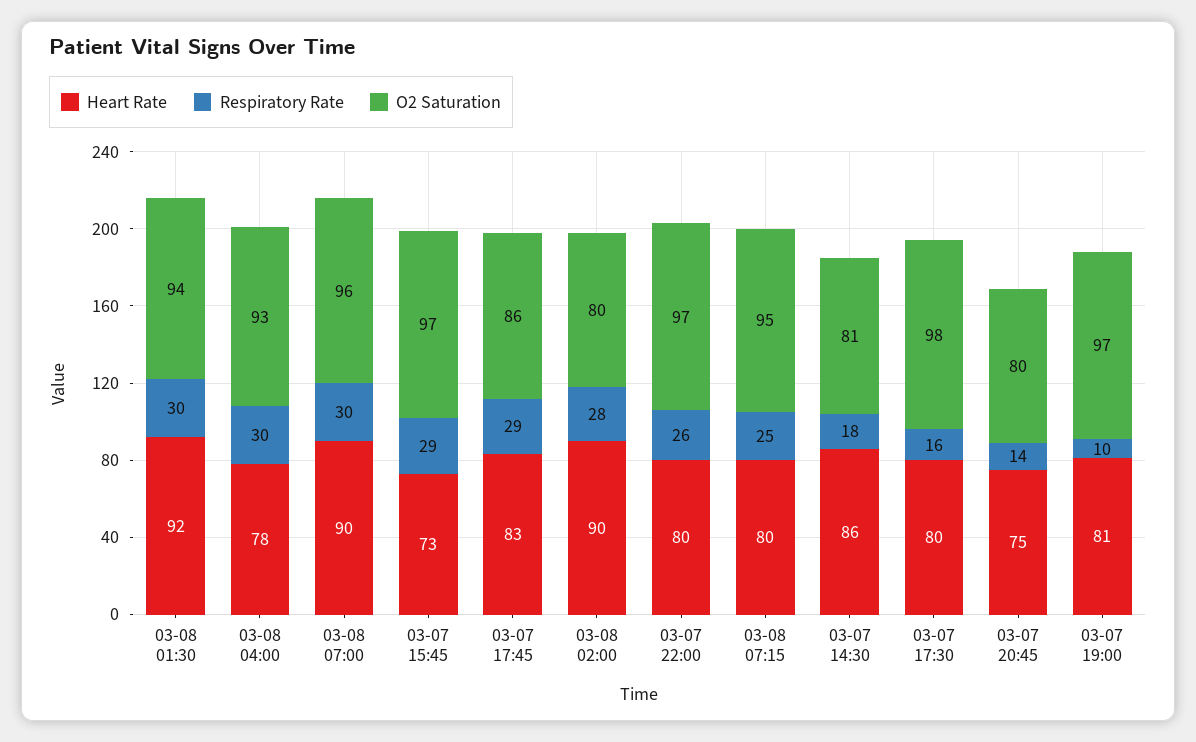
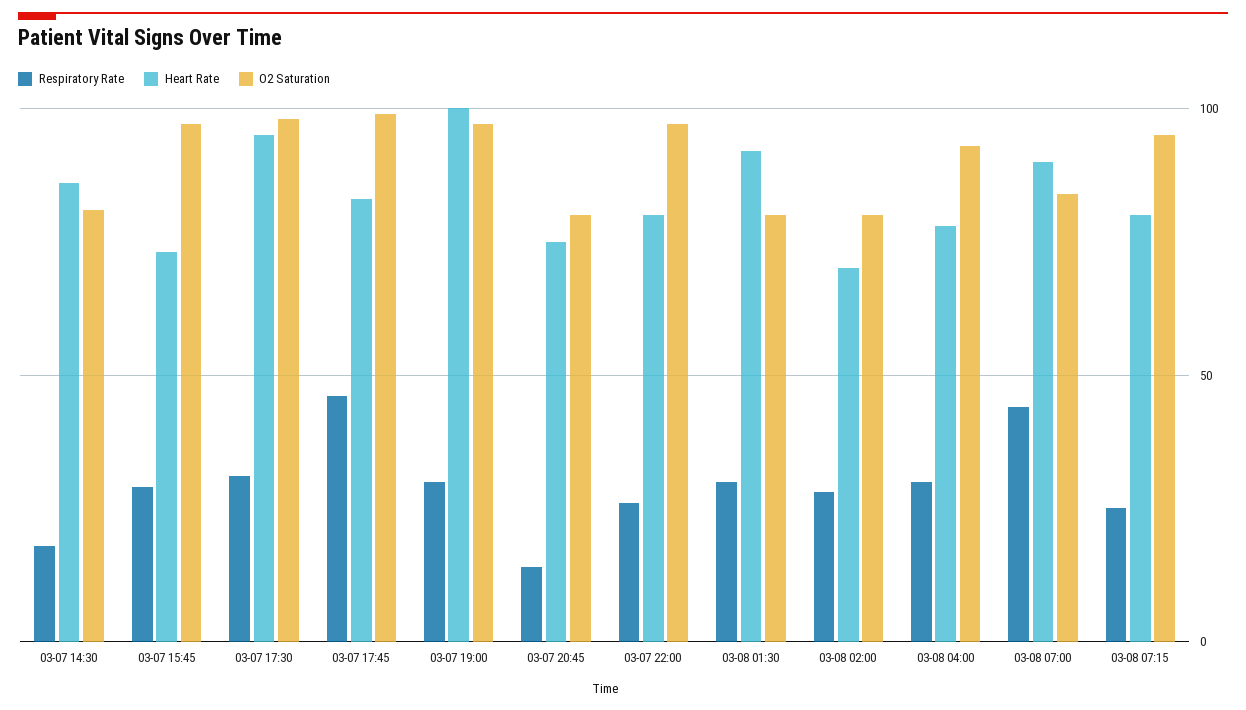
O2 Saturation, 03-08 01:30: 94 -> 80
Respiratory Rate, 03-08 07:00: 30 -> 45
O2 Saturation, 03-08 07:00: 96 -> 85
Respiratory Rate, 03-07 17:45: 29 -> 45
O2 Saturation, 03-07 17:45: 86 -> 100
Heart Rate, 03-08 02:00: 90 -> 70
Heart Rate, 03-07 17:30: 80 -> 95
Respiratory Rate, 03-07 17:30: 16 -> 30
Heart Rate, 03-07 19:00: 81 -> 100
Respiratory Rate, 03-07 19:00: 10 -> 30

